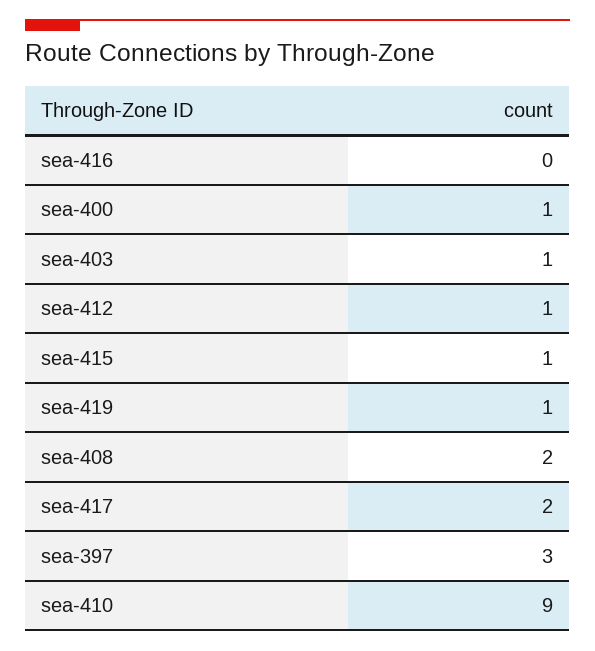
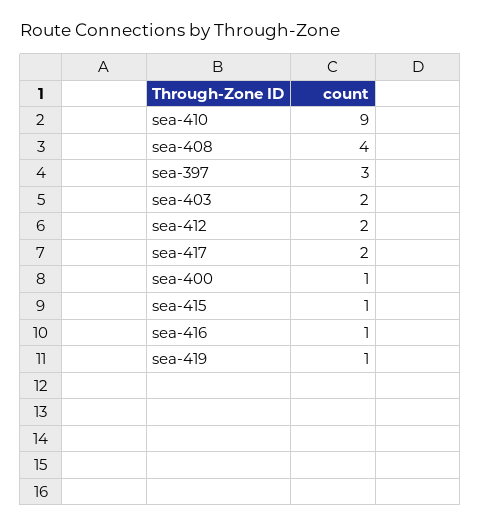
sea-416: 0 -> 1
sea-403: 1 -> 2
sea-412: 1 -> 2
sea-408: 2 -> 4

